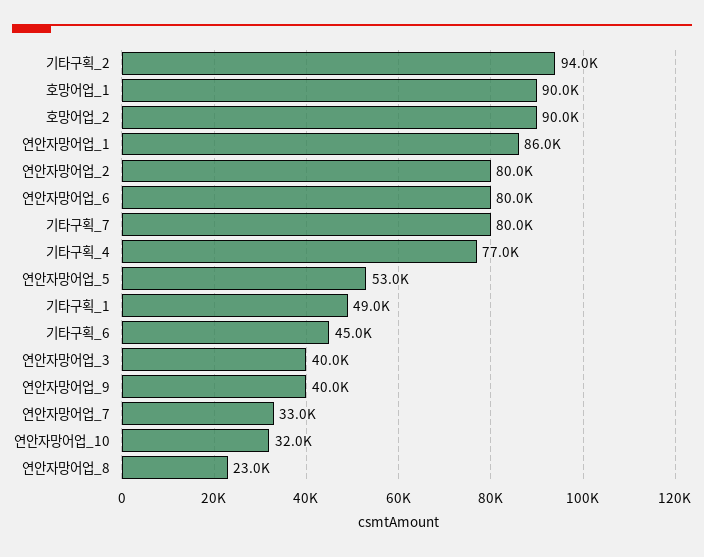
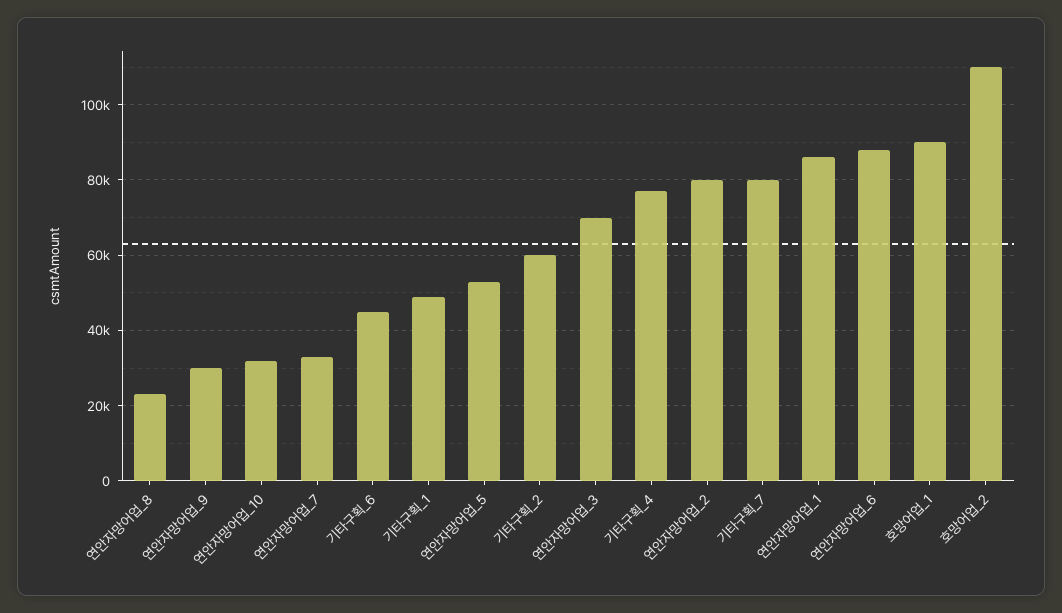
기타구획_2: 94000 -> 60000
호망어업_2: 90000 -> 110000
연안자망어업_6: 80000 -> 88000
연안자망어업_3: 40000 -> 70000
연안자망어업_9: 40000 -> 30000

